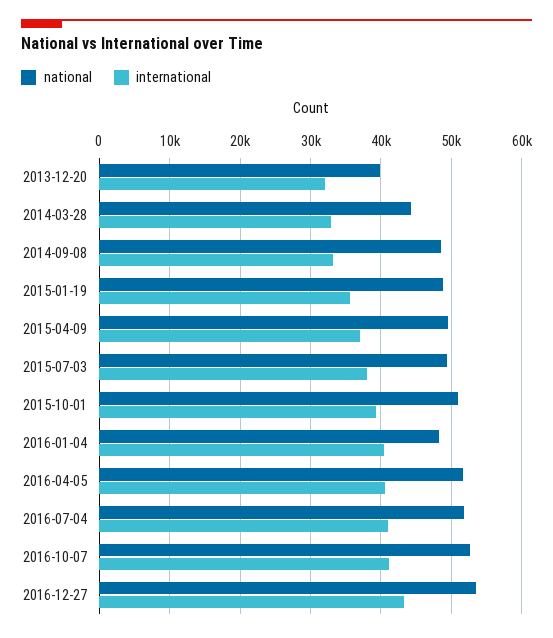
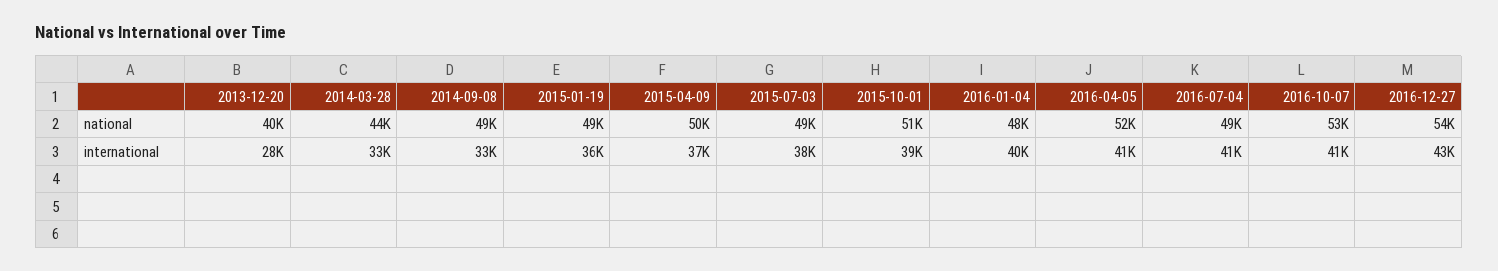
international, 2013-12-20: 32000 -> 28000
national, 2016-07-04: 52000 -> 49000

